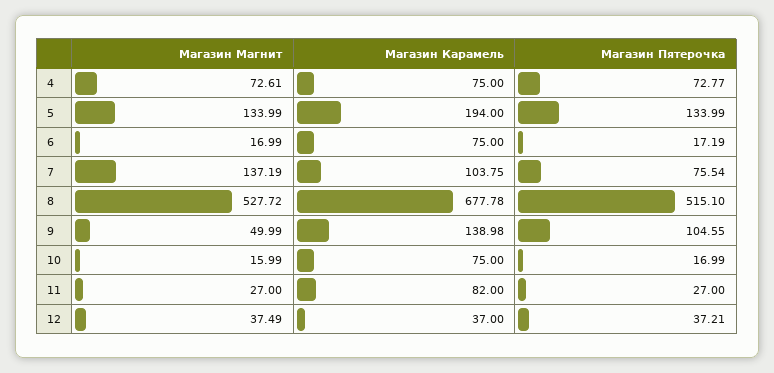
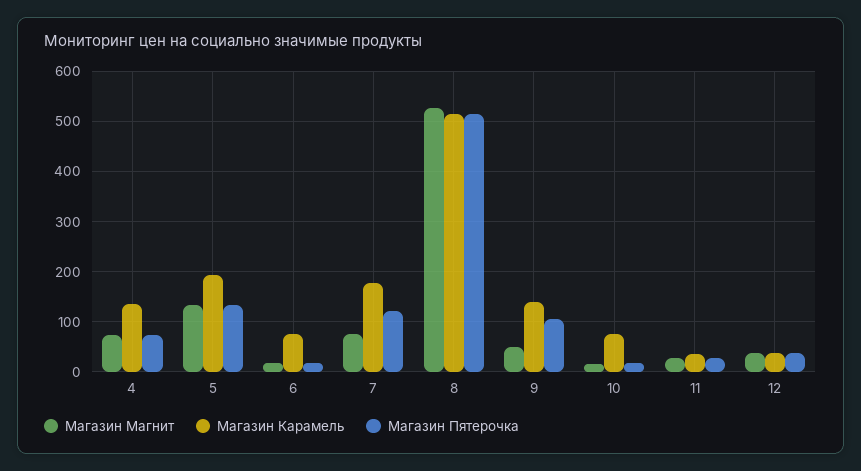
Магазин Карамель, 4: 75 -> 140
Магазин Магнит, 7: 137.19 -> 80
Магазин Карамель, 7: 103.75 -> 180
Магазин Пятерочка, 7: 75.54 -> 120
Магазин Карамель, 8: 677.78 -> 520
Магазин Карамель, 11: 82 -> 40

